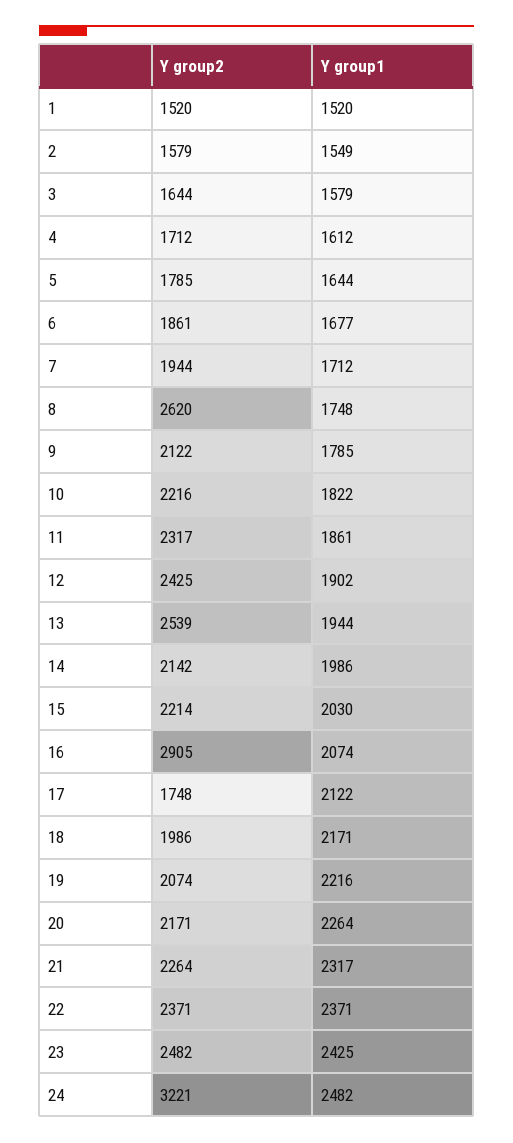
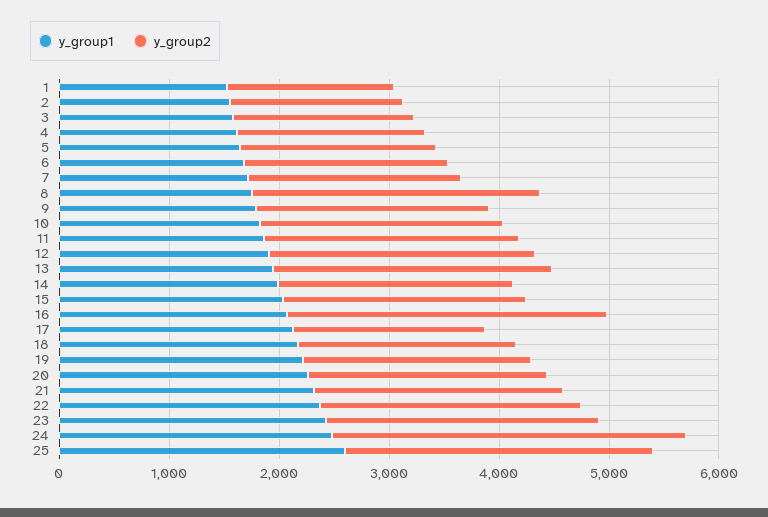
Y group1, 25: none -> 2600
Y group2, 25: none -> 2800

